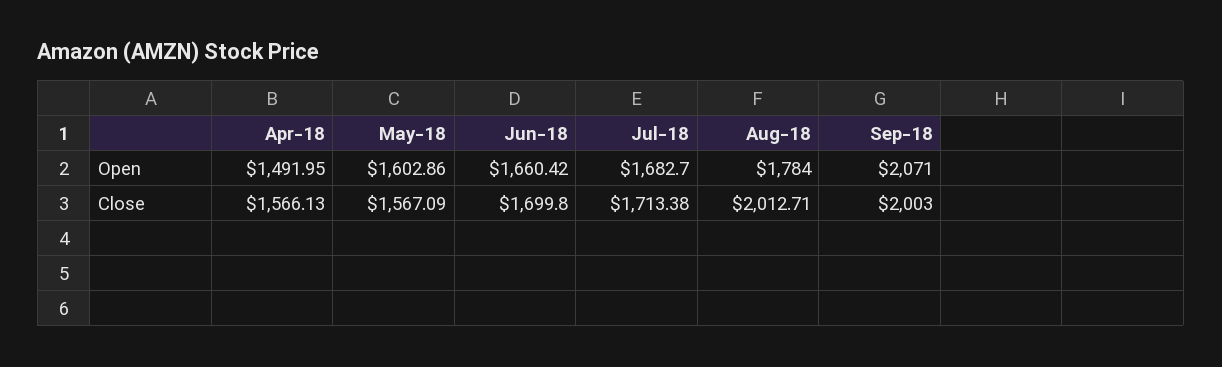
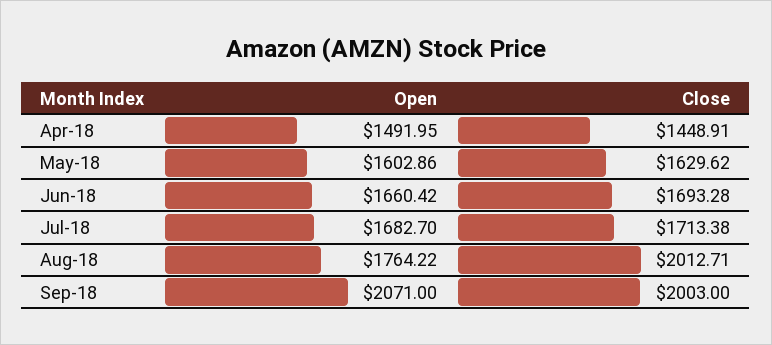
Aug-18, Open: 1784 -> 1764.22
Apr-18, Close: 1566.13 -> 1448.91
May-18, Close: 1567.09 -> 1629.62
Jun-18, Close: 1699.8 -> 1693.28

